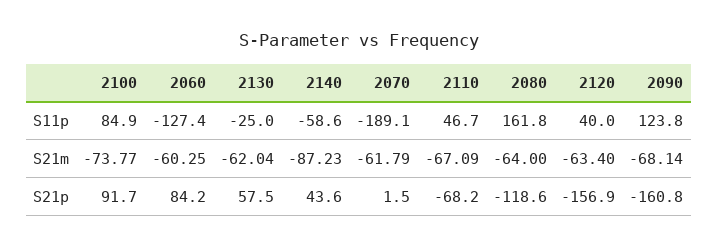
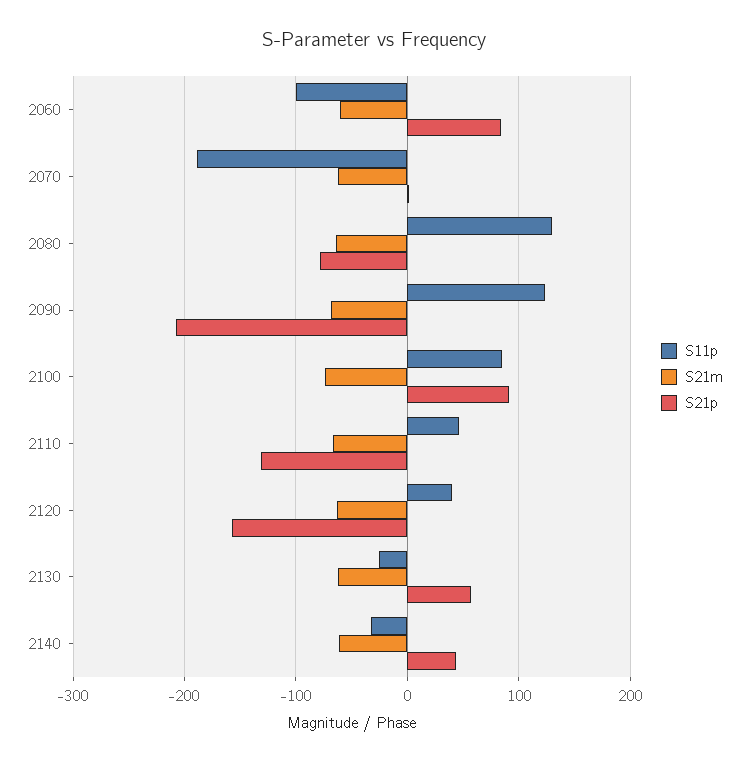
S11p, 2060: -127.4 -> -100
S11p, 2140: -58.6 -> -30
S11p, 2080: 161.8 -> 130
S21m, 2140: -87.23 -> -60
S21p, 2110: -68.2 -> -130
S21p, 2080: -118.6 -> -80
S21p, 2090: -160.8 -> -210

